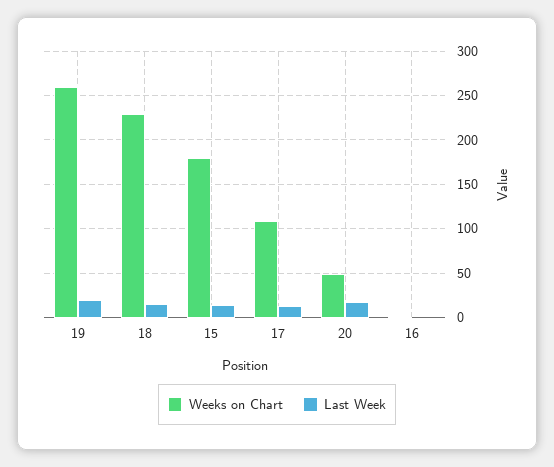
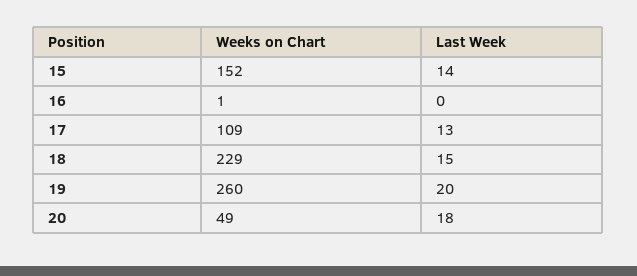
Weeks on Chart, 15: 180 -> 152

